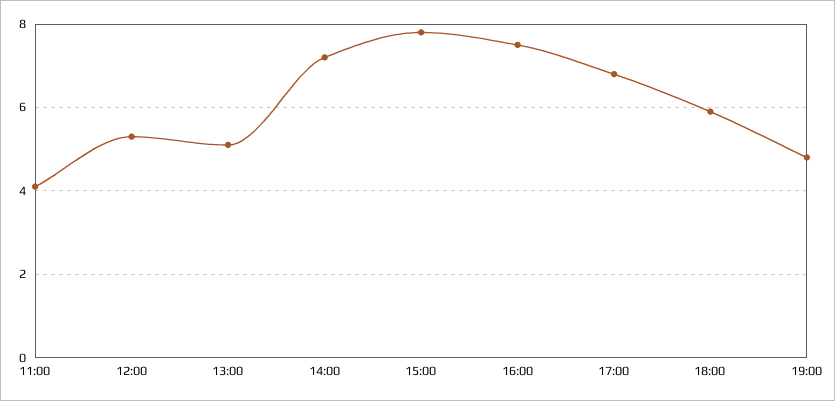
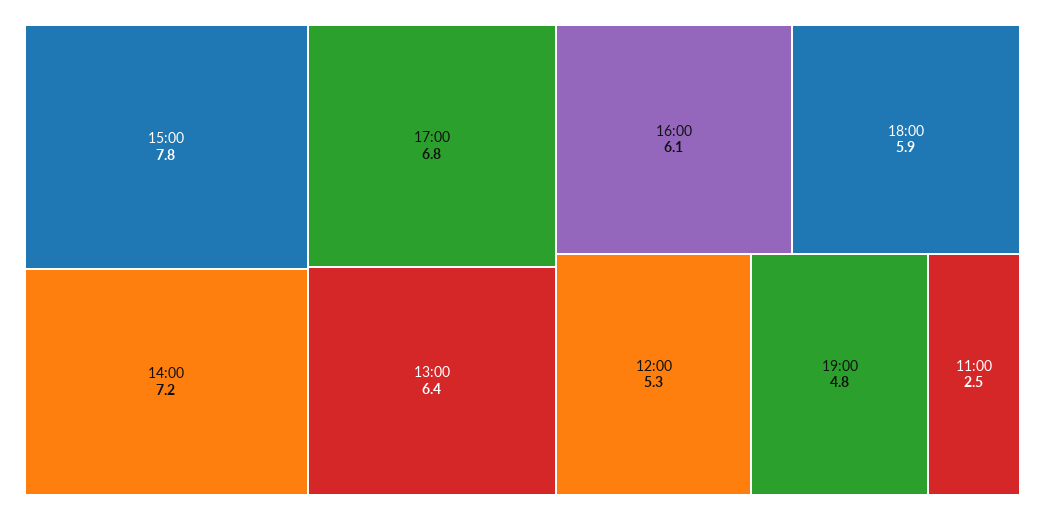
11:00: 4 -> 2.5
13:00: 5 -> 6.4
16:00: 7.5 -> 6.1

